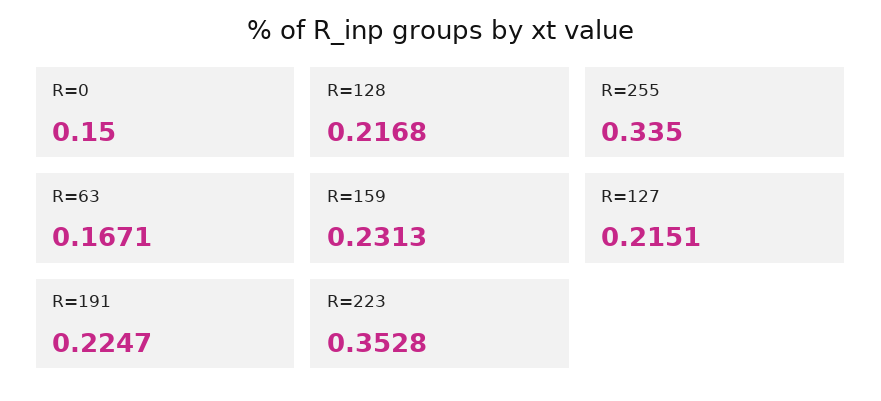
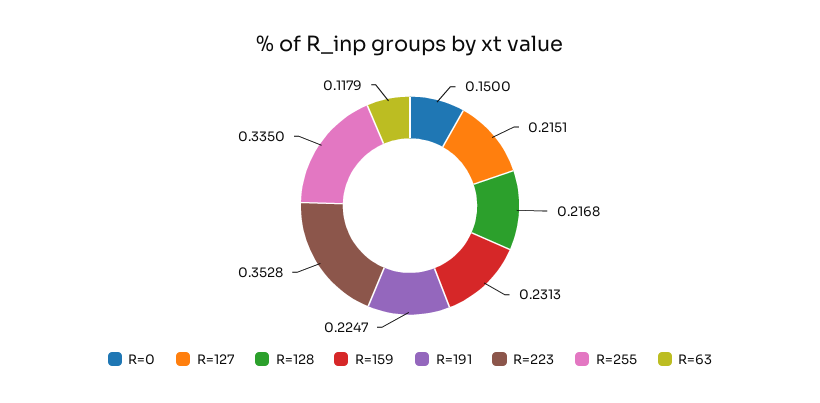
R=63: 0.1671 -> 0.1179

